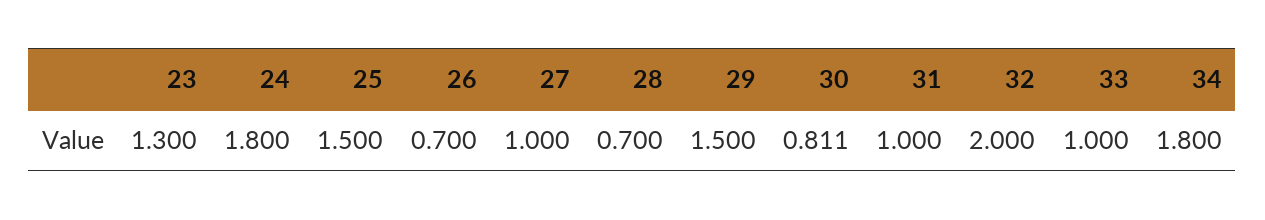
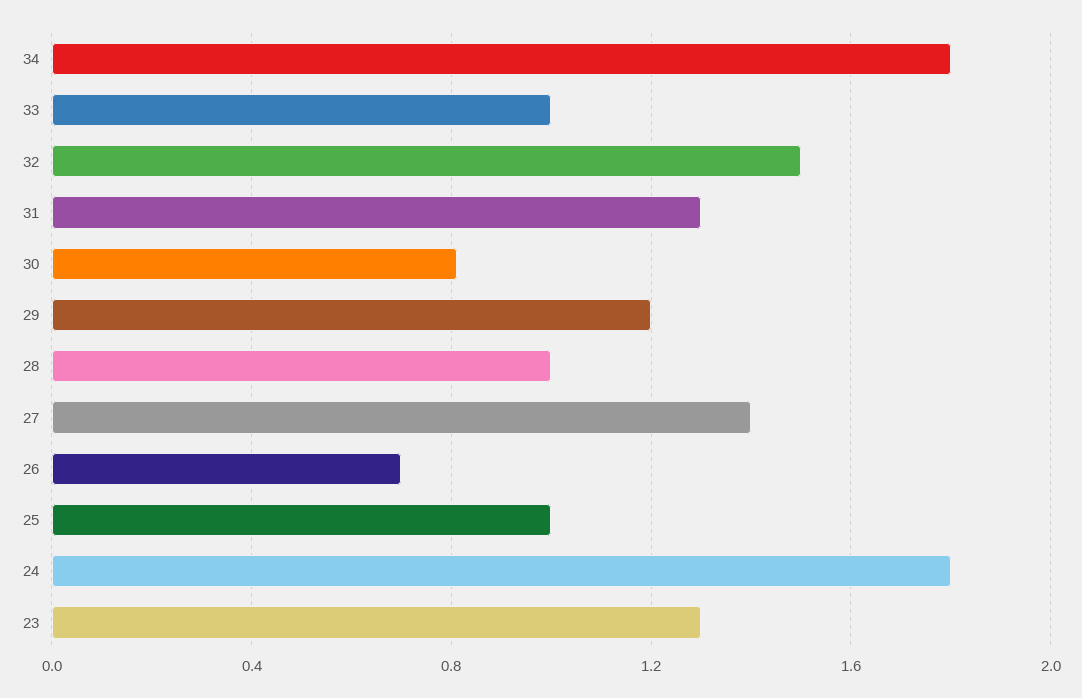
25: 1.5 -> 1
27: 1 -> 1.4
28: 0.7 -> 1
29: 1.5 -> 1.2
31: 1 -> 1.3
32: 2 -> 1.5

